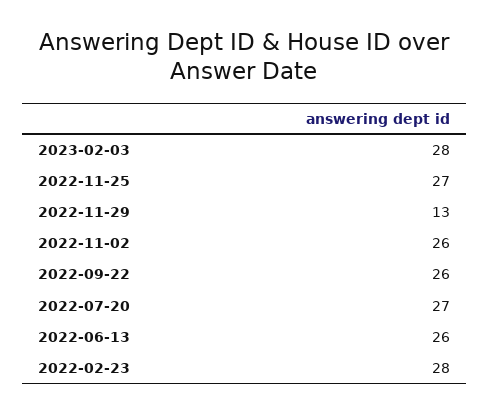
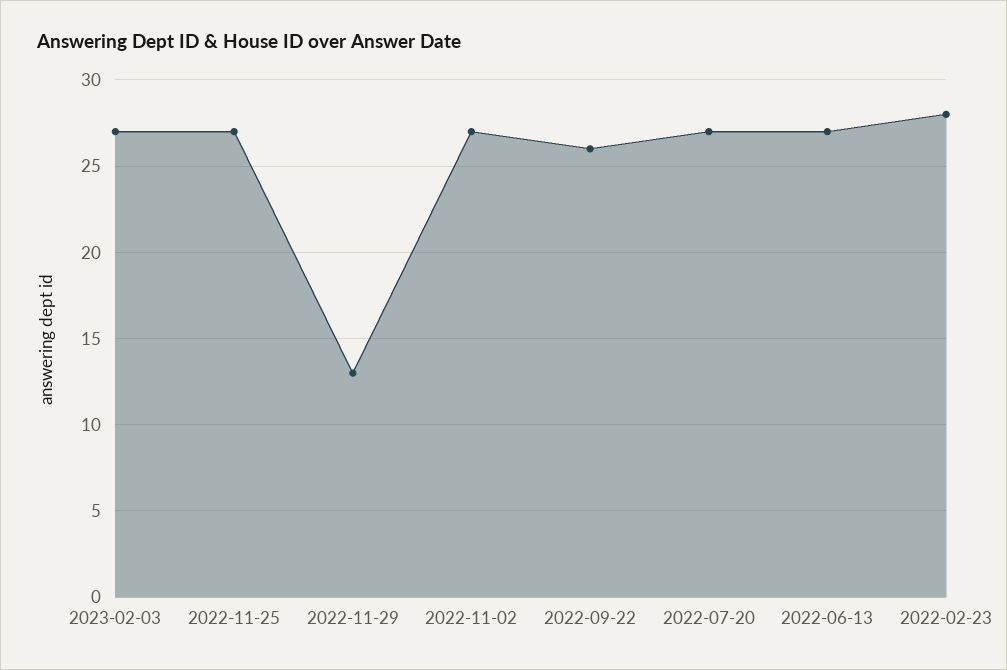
2023-02-03: 28 -> 27
2022-11-02: 26 -> 27
2022-06-13: 26 -> 27

